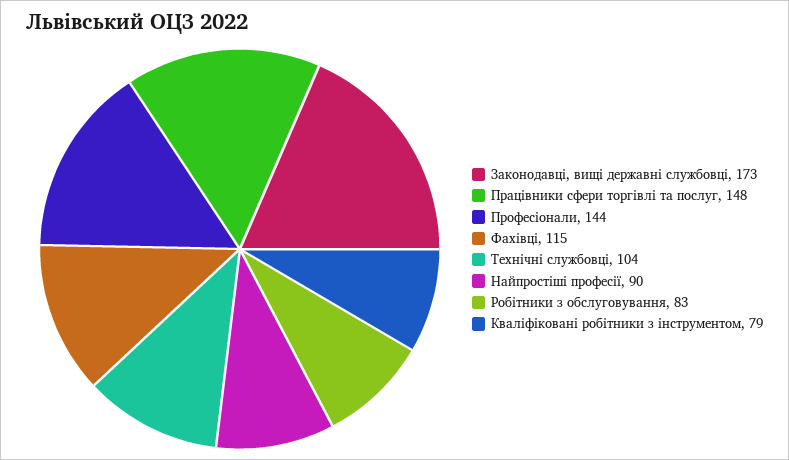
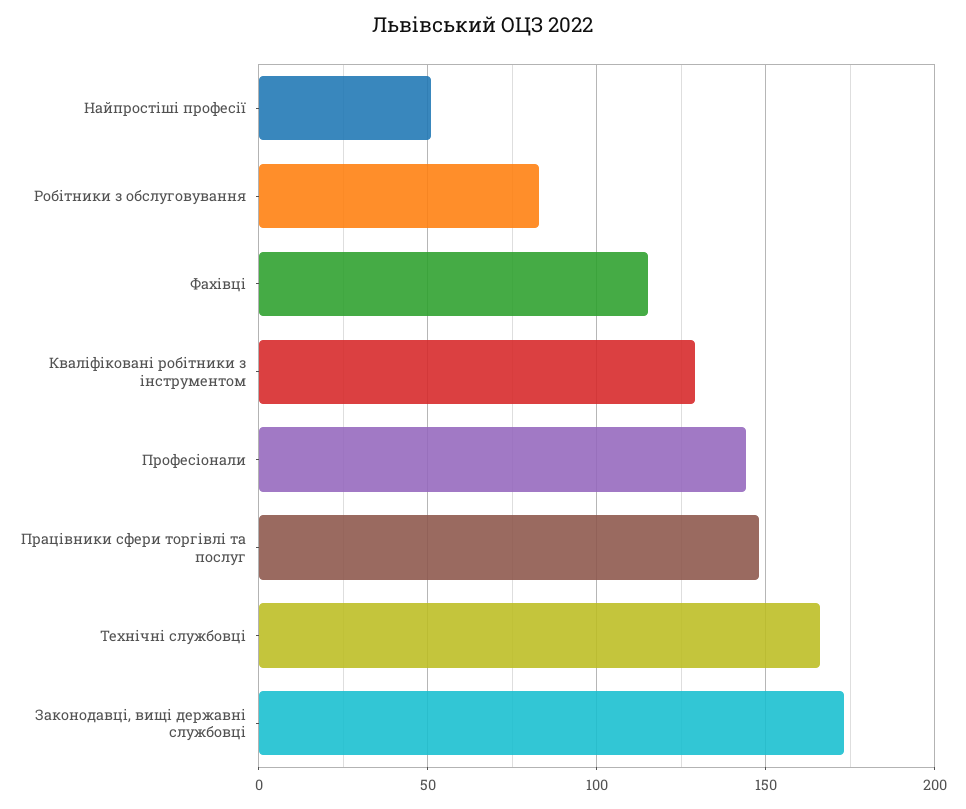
Технічні службовці: 104 -> 165
Найпростіші професії: 90 -> 50
Кваліфіковані робітники з інструментом: 79 -> 130

